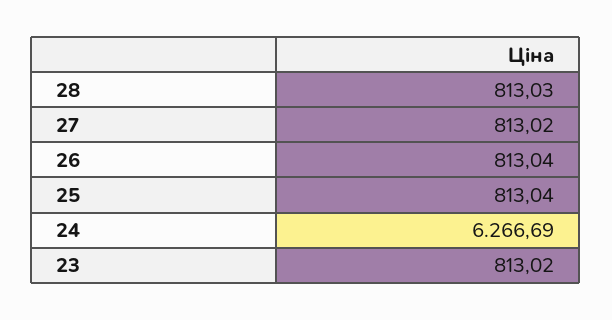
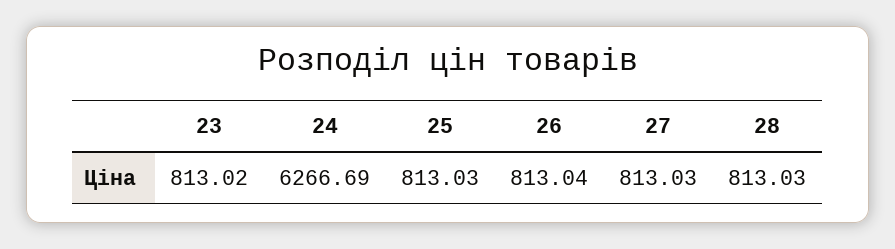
27: 813.02 -> 813.03
25: 813.04 -> 813.03

